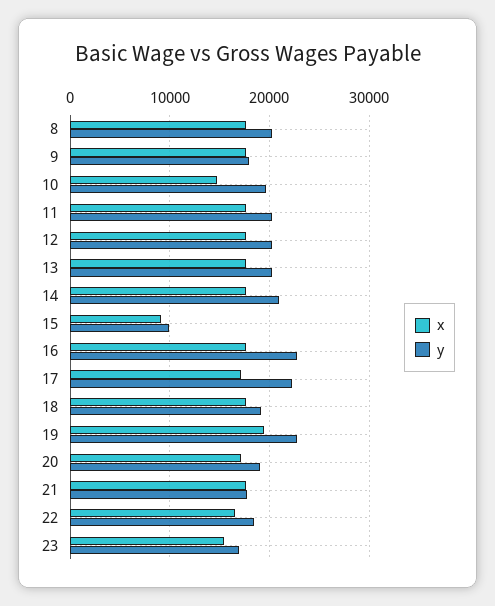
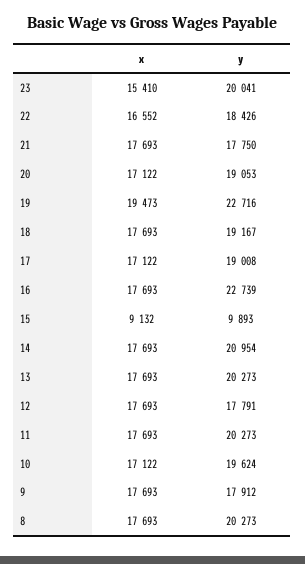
x, 10: 15000 -> 17122
y, 12: 20000 -> 17791
y, 17: 22000 -> 19008
y, 23: 17000 -> 20041

